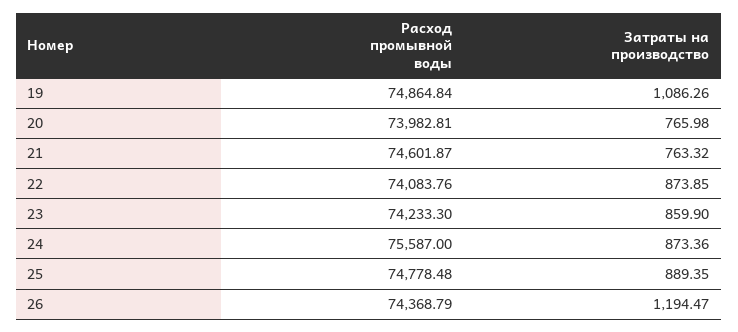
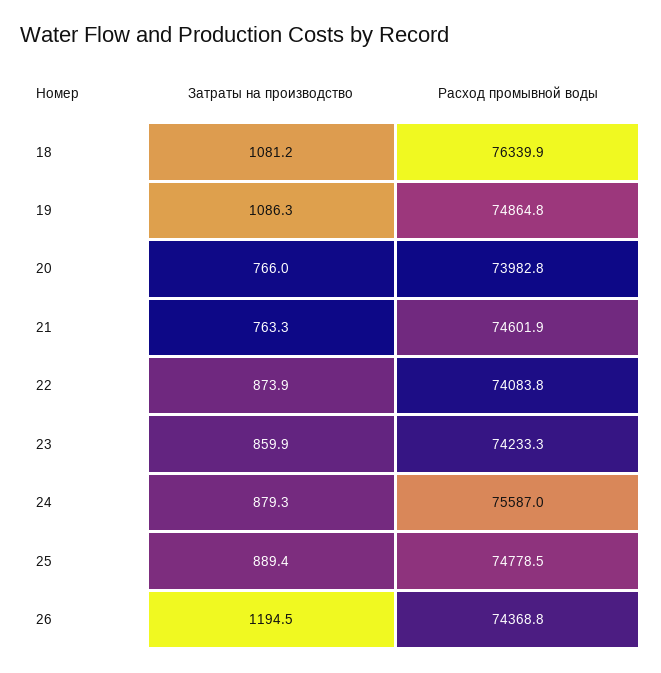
Затраты на производство, 24: 873.36 -> 879.3
Затраты на производство, 18: none -> 1081.2
Расход промывной воды, 18: none -> 76339.9

